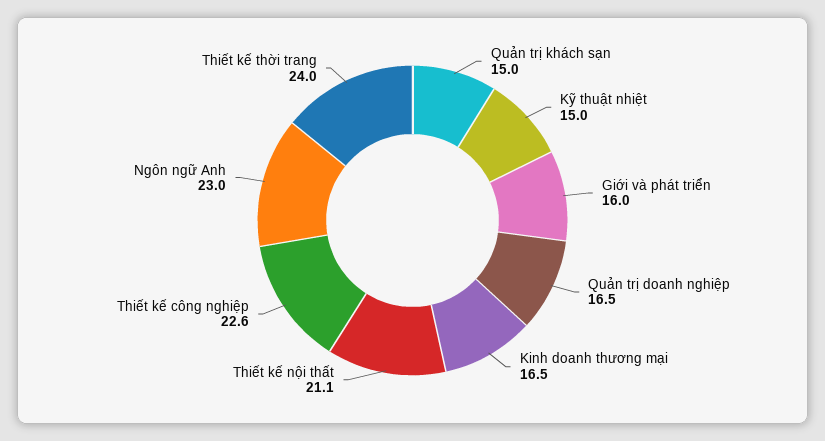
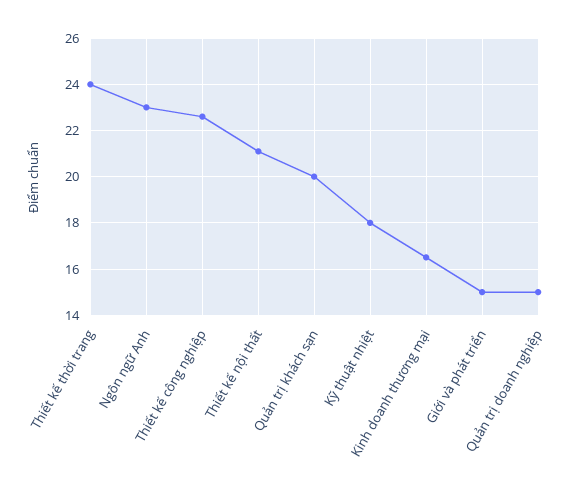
Quản trị khách sạn: 15 -> 20
Kỹ thuật nhiệt: 15 -> 18
Giới và phát triển: 16 -> 15
Quản trị doanh nghiệp: 16.5 -> 15

